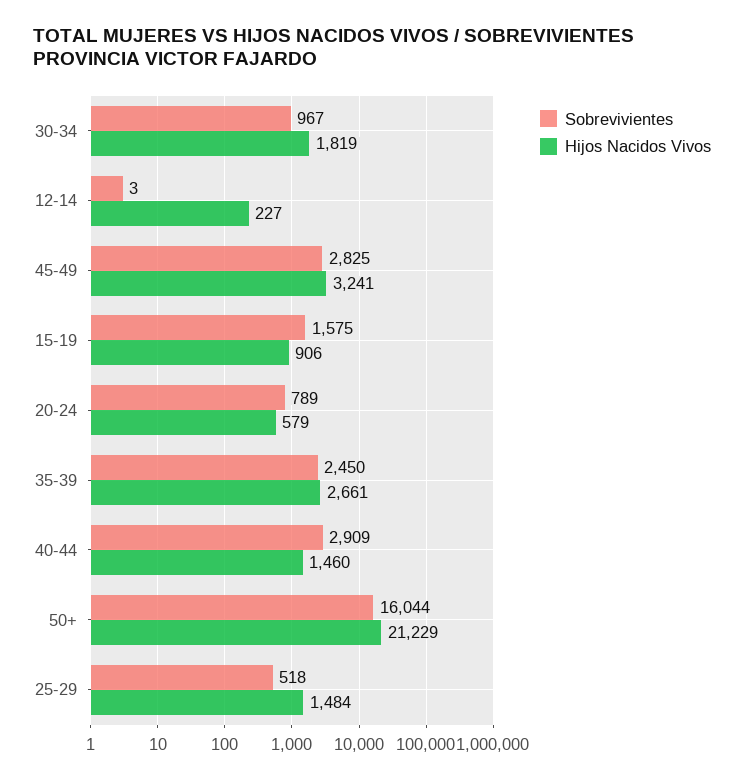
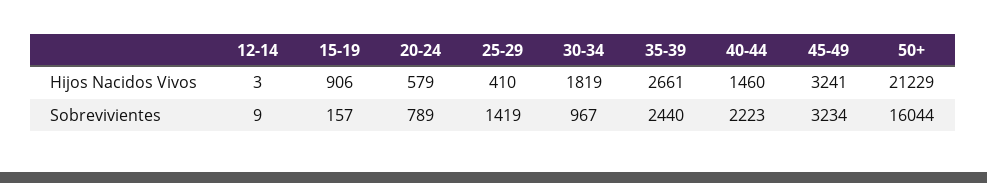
Sobrevivientes, 12-14: 3 -> 9
Hijos Nacidos Vivos, 12-14: 227 -> 3
Sobrevivientes, 45-49: 2825 -> 3234
Sobrevivientes, 15-19: 1575 -> 157
Sobrevivientes, 35-39: 2450 -> 2440
Sobrevivientes, 40-44: 2909 -> 2223
Sobrevivientes, 25-29: 518 -> 1419
Hijos Nacidos Vivos, 25-29: 1484 -> 410

